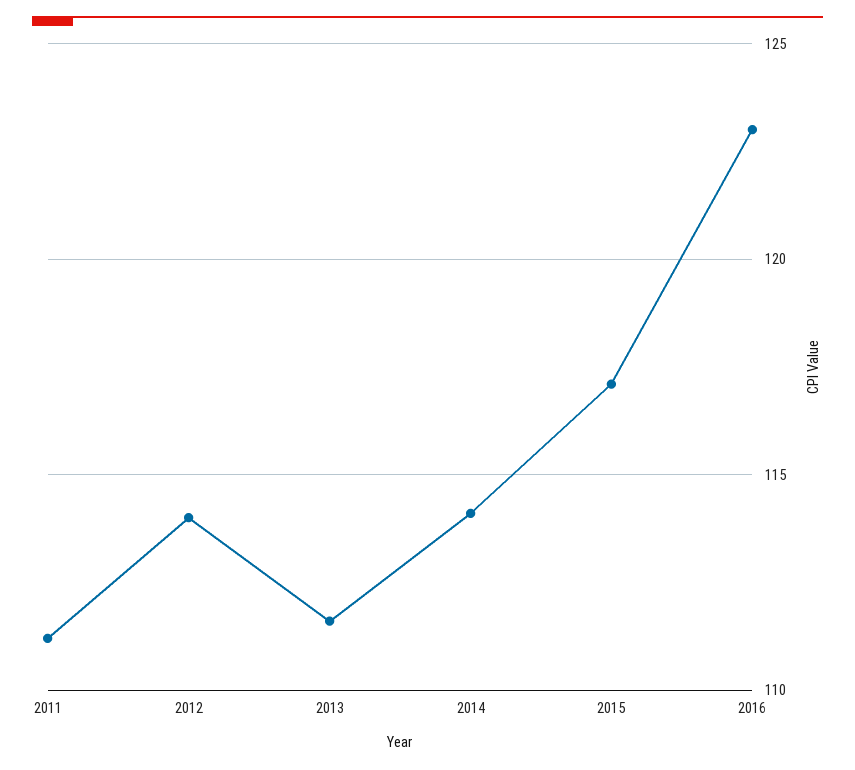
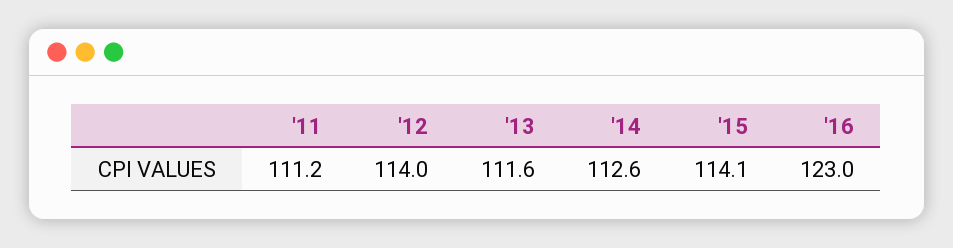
2014: 114 -> 112.6
2015: 117 -> 114.1

